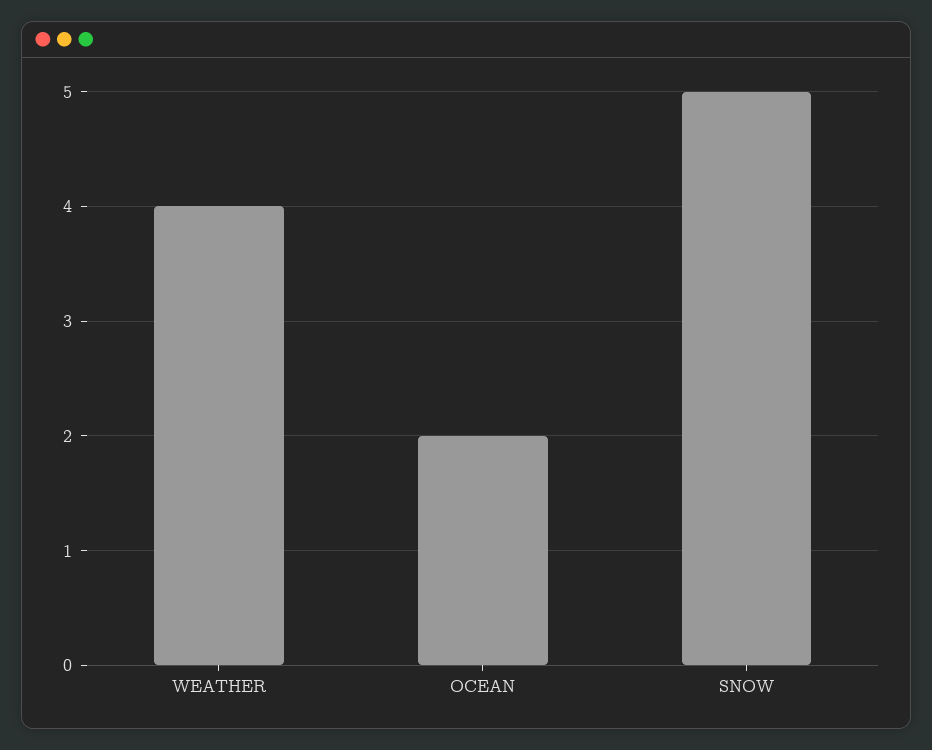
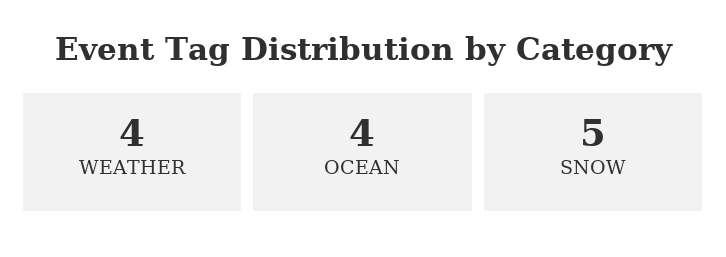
OCEAN: 2 -> 4

